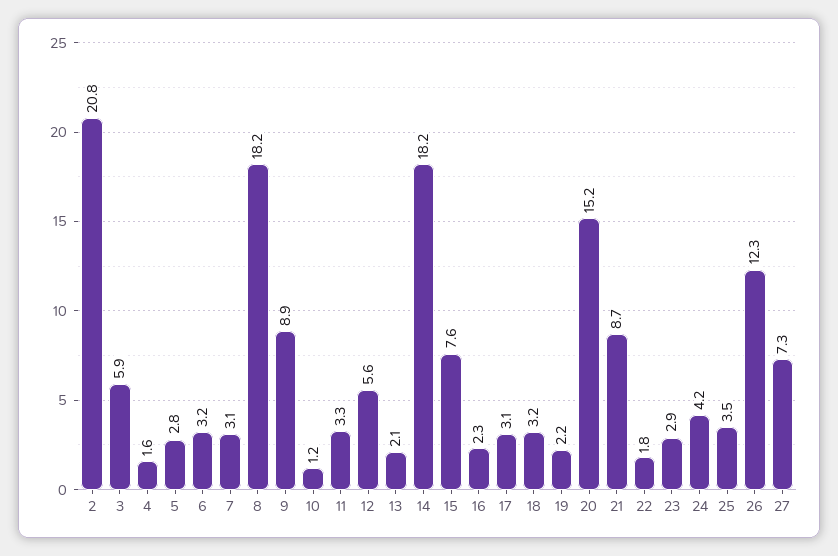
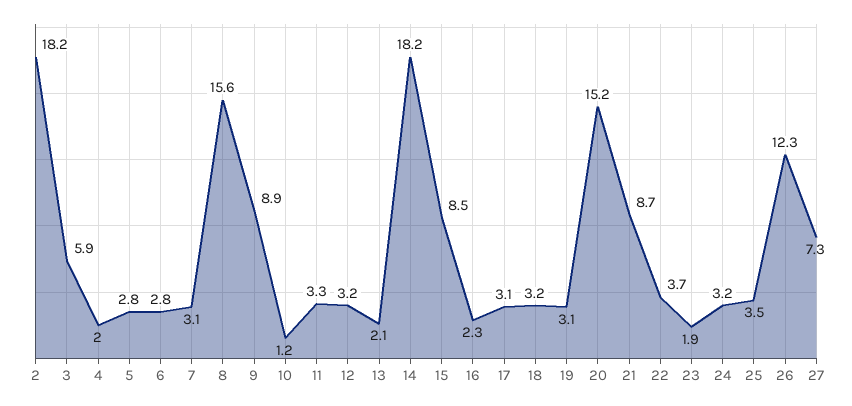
2: 20.8 -> 18.2
4: 1.6 -> 2
6: 3.2 -> 2.8
8: 18.2 -> 15.6
12: 5.6 -> 3.2
15: 7.6 -> 8.5
19: 2.2 -> 3.1
22: 1.8 -> 3.7
23: 2.9 -> 1.9
24: 4.2 -> 3.2

